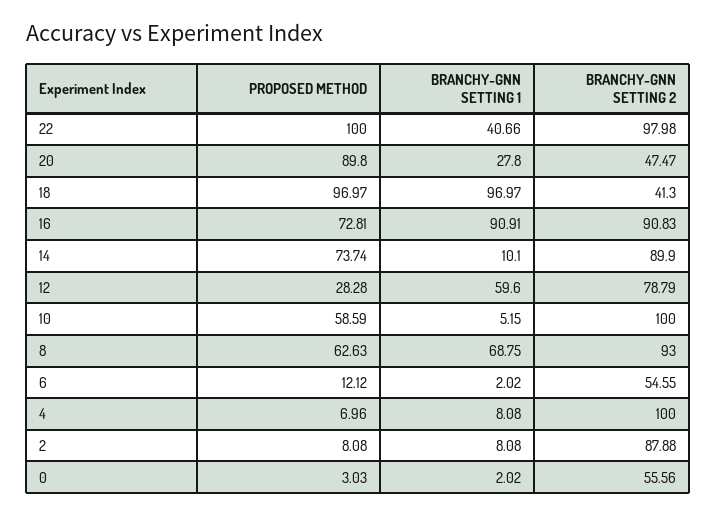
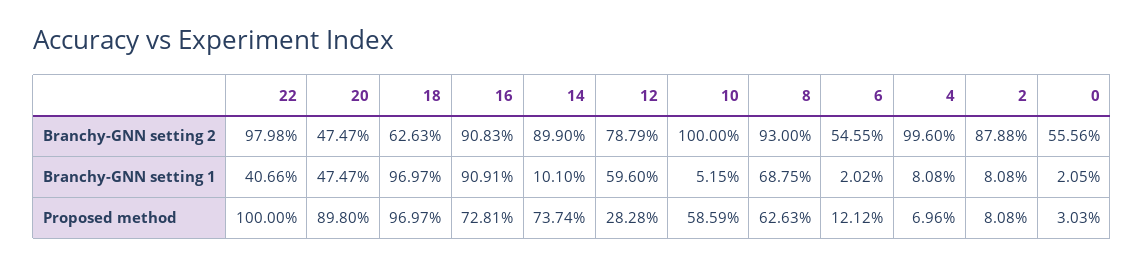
BRANCHY-GNN SETTING 1, 20: 27.8 -> 47.47
BRANCHY-GNN SETTING 2, 18: 41.3 -> 62.63
BRANCHY-GNN SETTING 2, 4: 100 -> 99.6
BRANCHY-GNN SETTING 1, 0: 2.02 -> 2.05

